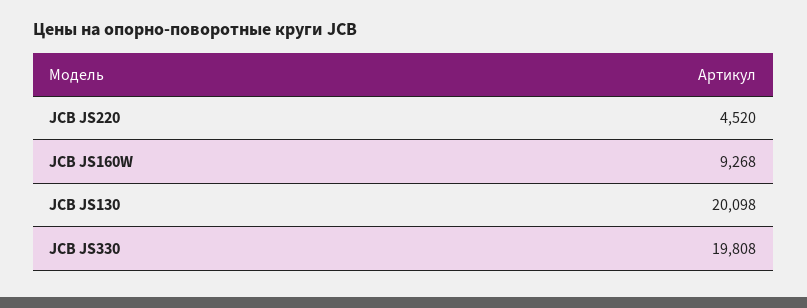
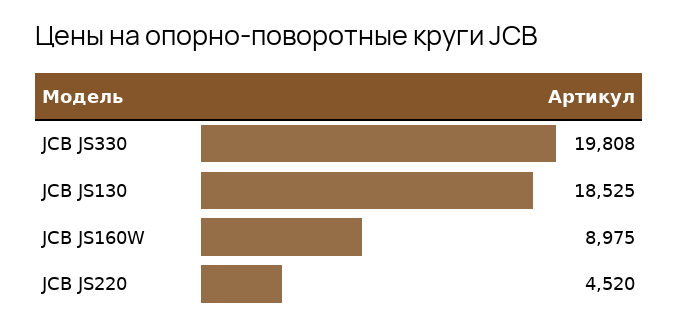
JCB JS160W: 9268 -> 8975
JCB JS130: 20098 -> 18525

